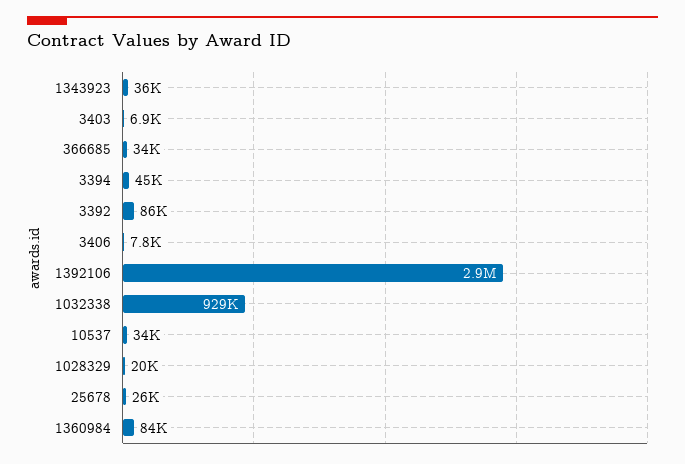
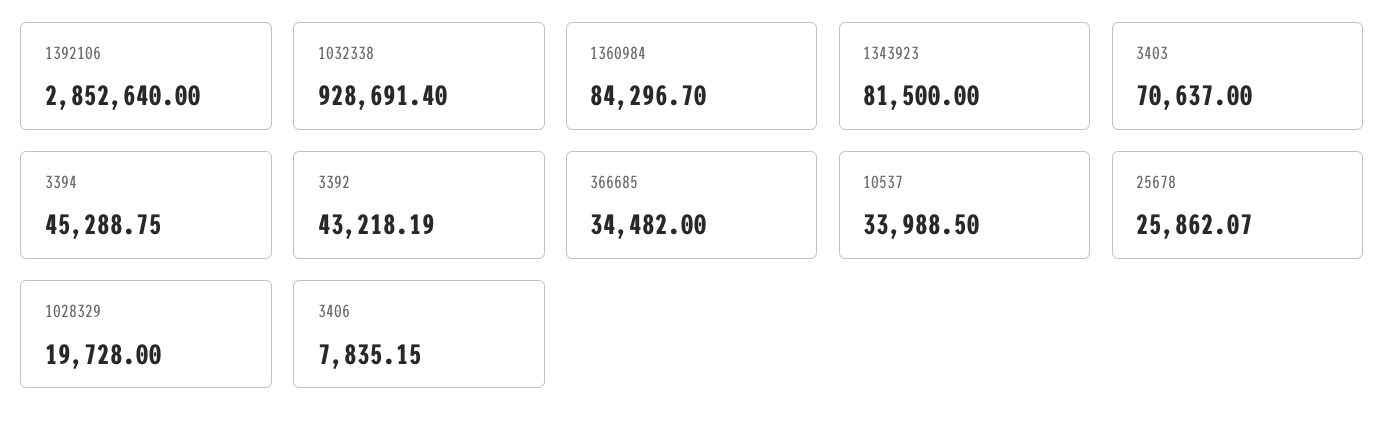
1343923: 36000 -> 81500
3403: 6900 -> 70637
3392: 86000 -> 43218.19

